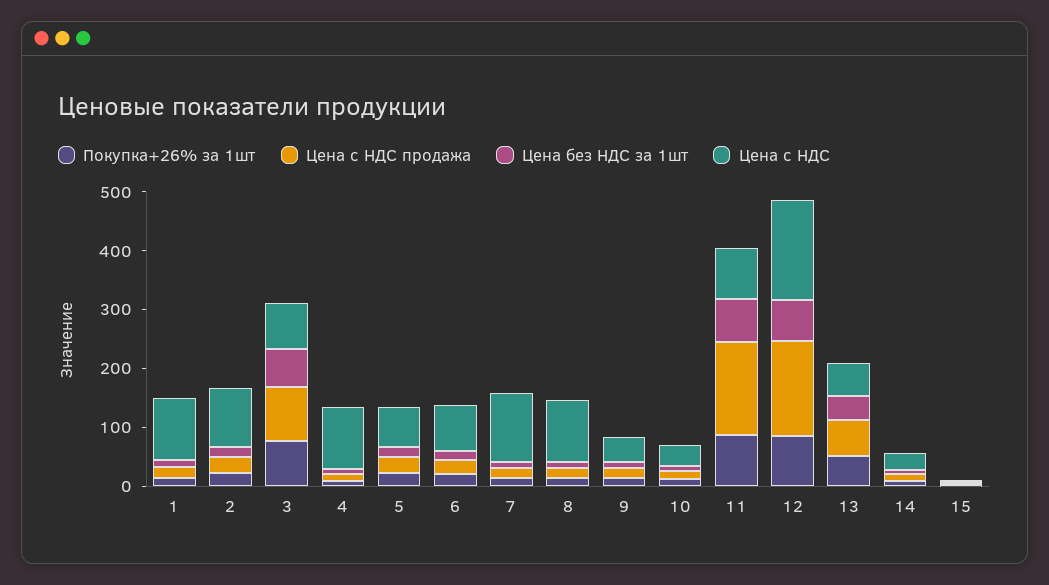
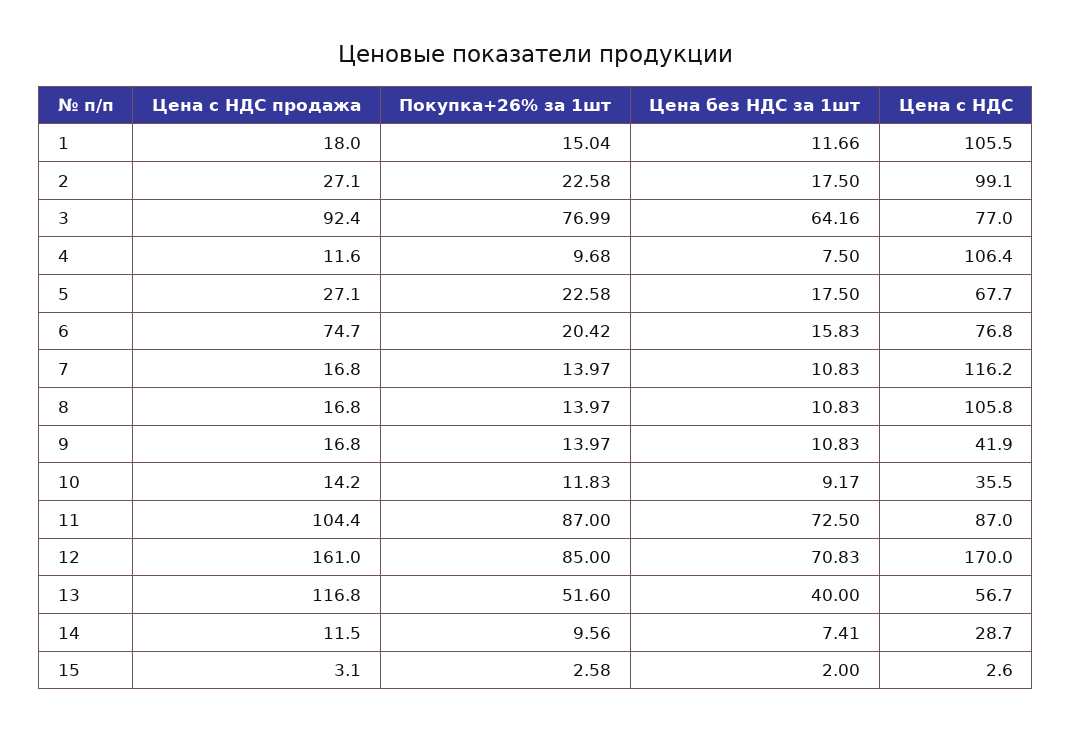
Цена с НДС продажа, 6: 20 -> 74.7
Цена с НДС продажа, 11: 160 -> 104.4
Цена с НДС продажа, 13: 60 -> 116.8

